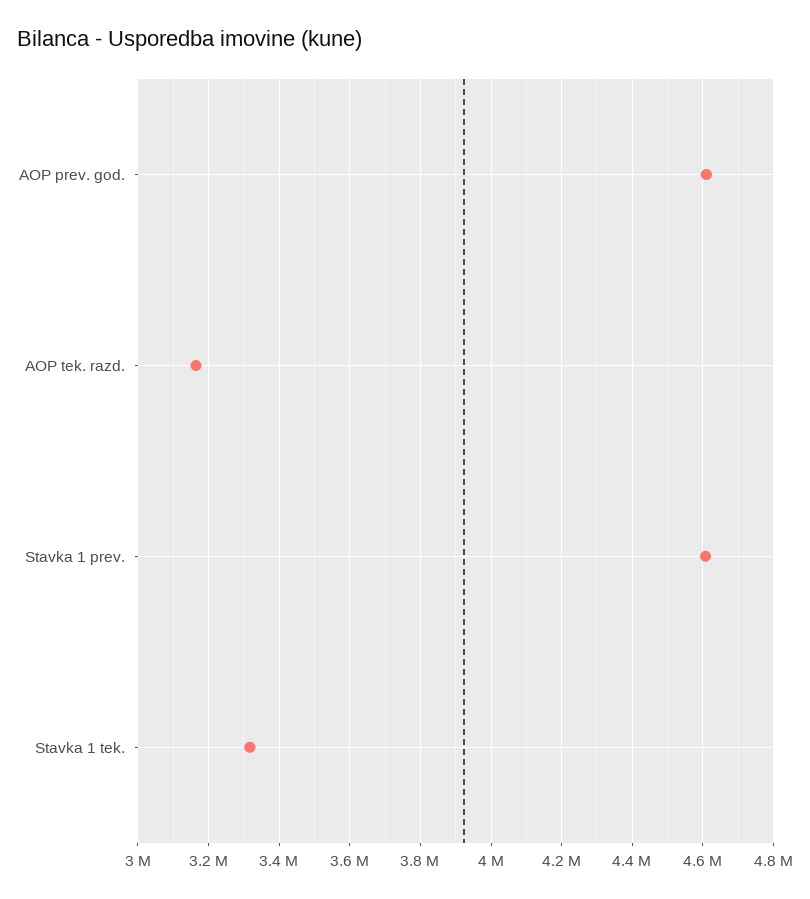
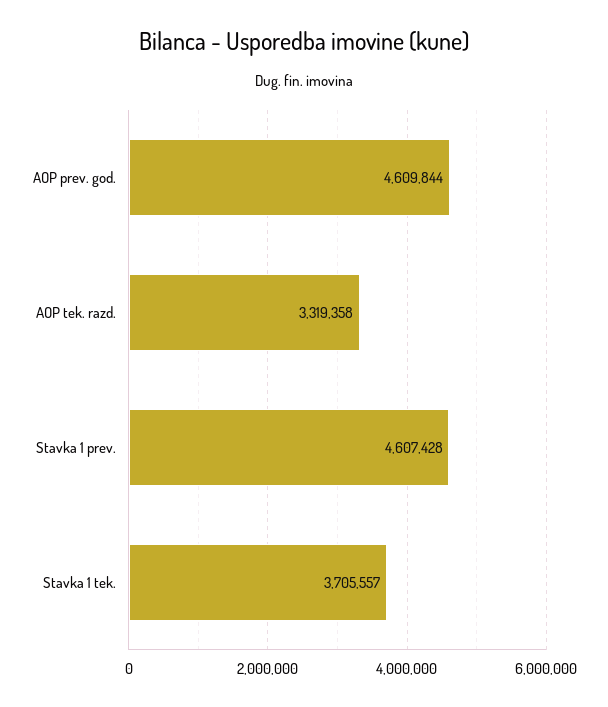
AOP tek. razd.: 3160000 -> 3319358
Stavka 1 tek.: 3320000 -> 3705557

